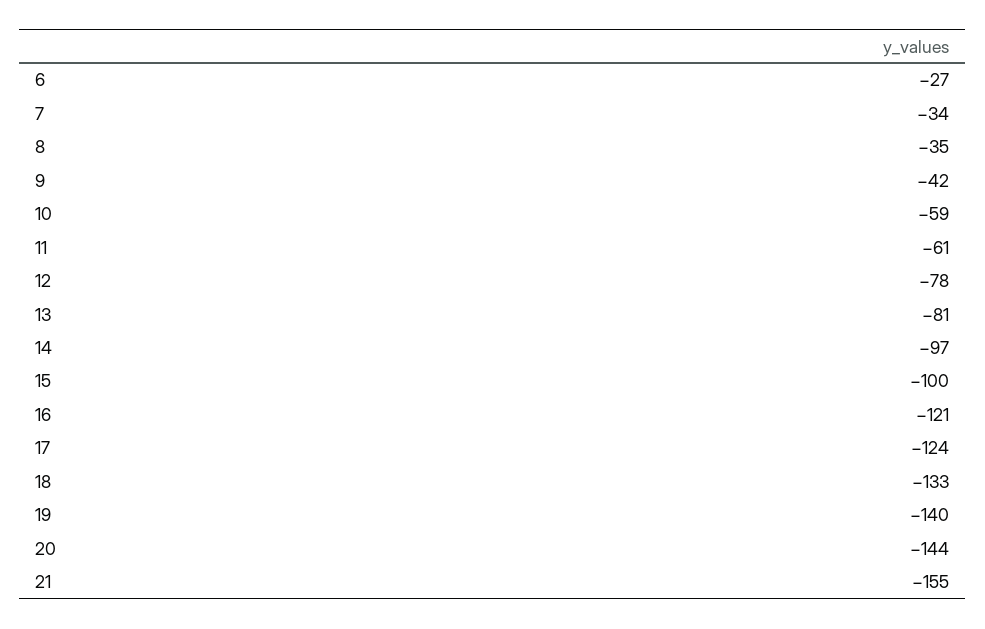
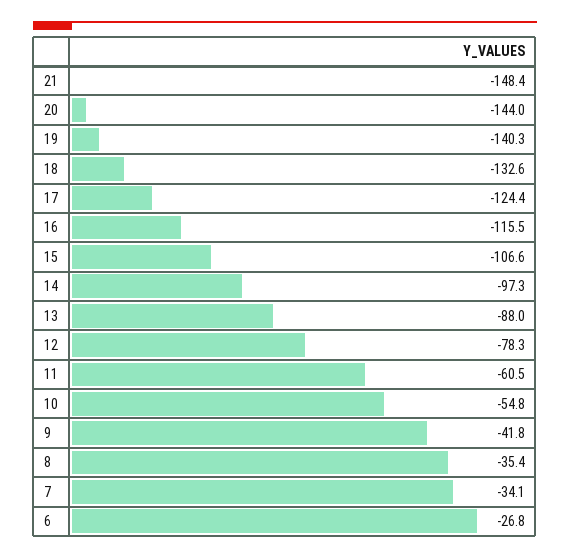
10: -59 -> -54.8
13: -81 -> -88
15: -100 -> -106.6
16: -121 -> -115.5
21: -155 -> -148.4

